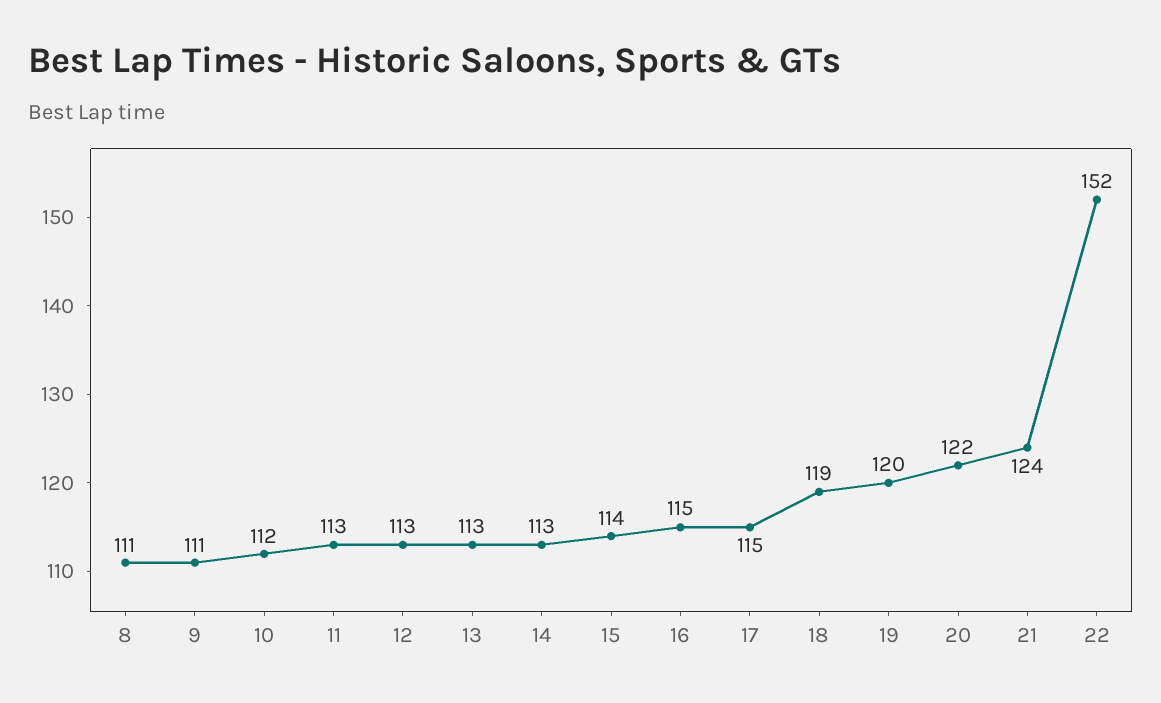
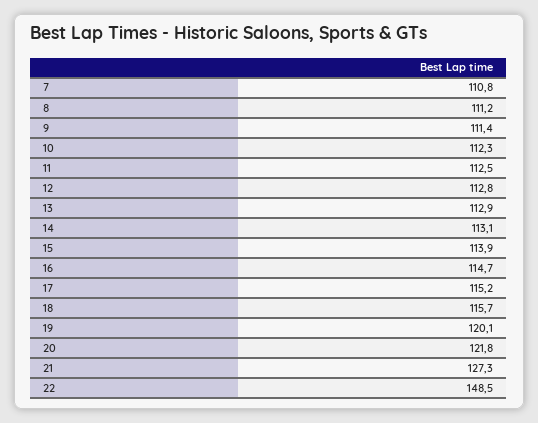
18: 119 -> 115.7
21: 124 -> 127.3
22: 152 -> 148.5
7: none -> 110.8

